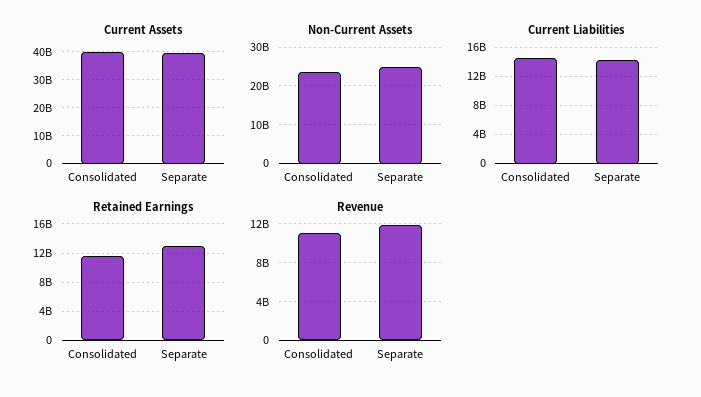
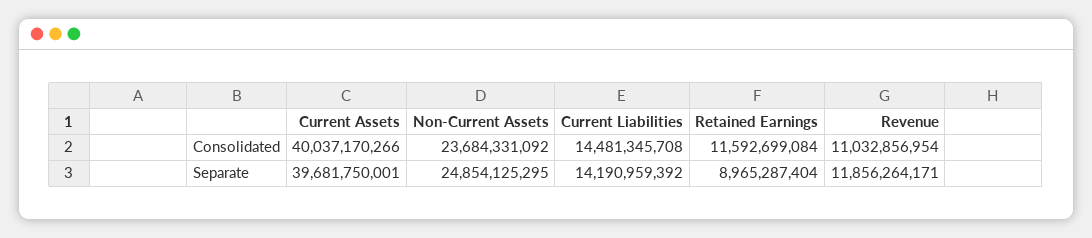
Retained Earnings, Separate: 13000000000 -> 8965287404

